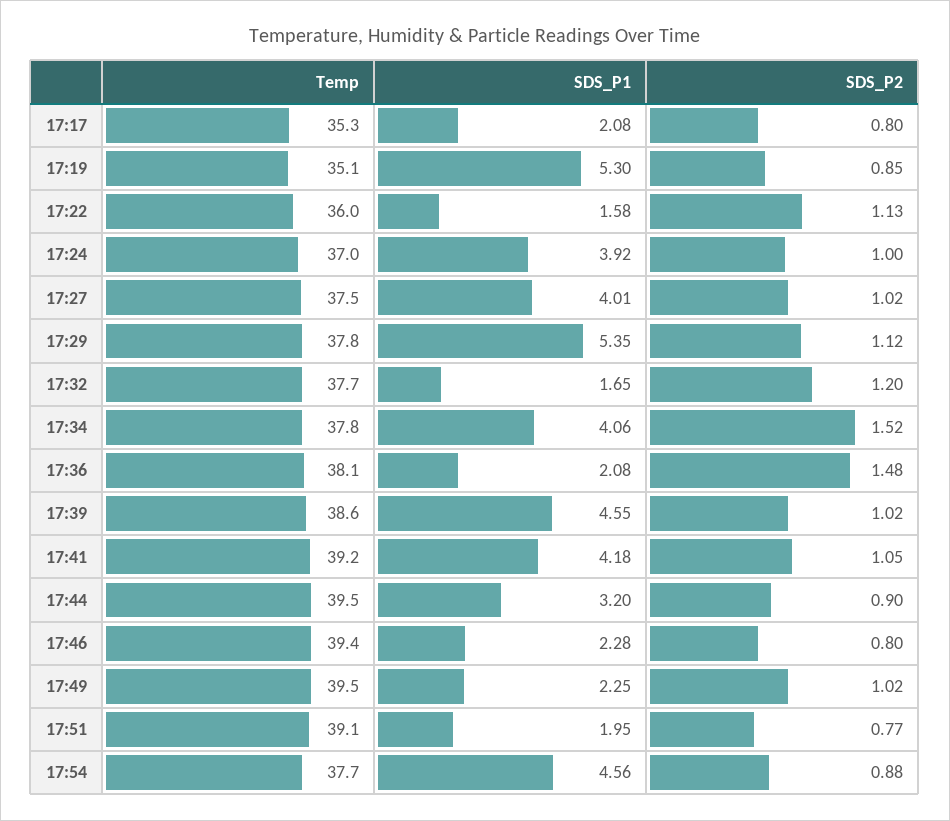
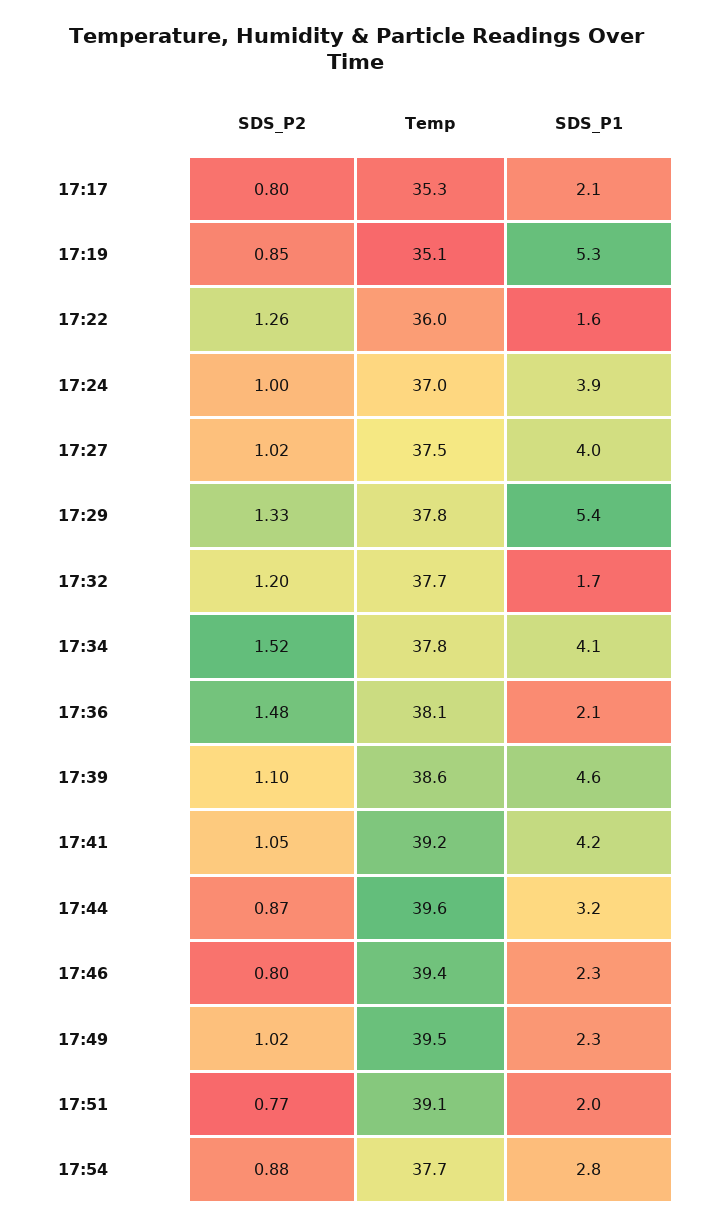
SDS_P2, 17:22: 1.13 -> 1.26
SDS_P2, 17:29: 1.12 -> 1.33
SDS_P2, 17:39: 1.02 -> 1.1
Temp, 17:44: 39.5 -> 39.6
SDS_P2, 17:44: 0.9 -> 0.87
SDS_P1, 17:54: 4.56 -> 2.8

